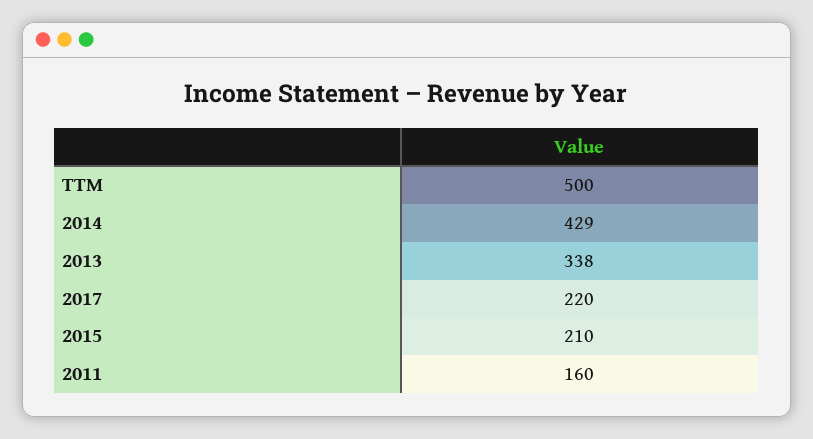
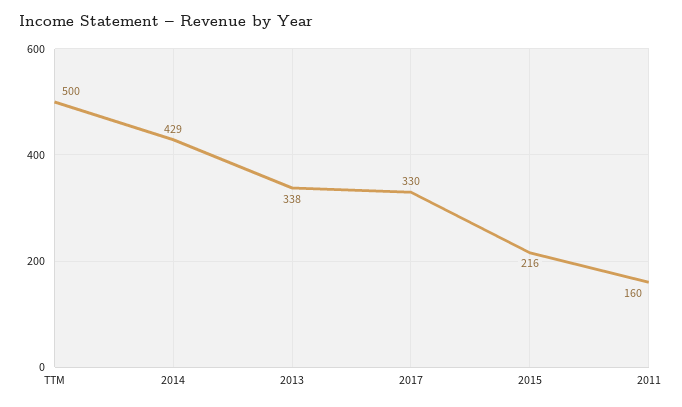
2017: 220 -> 330
2015: 210 -> 216

